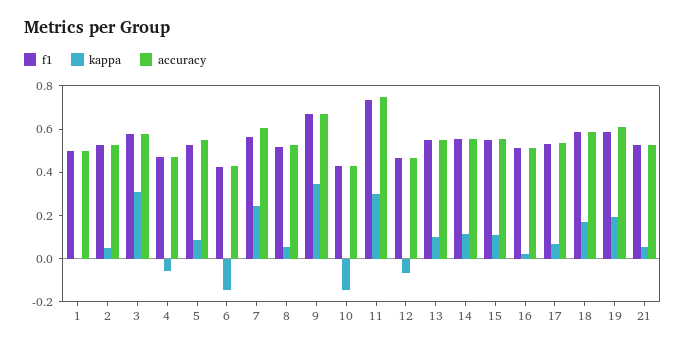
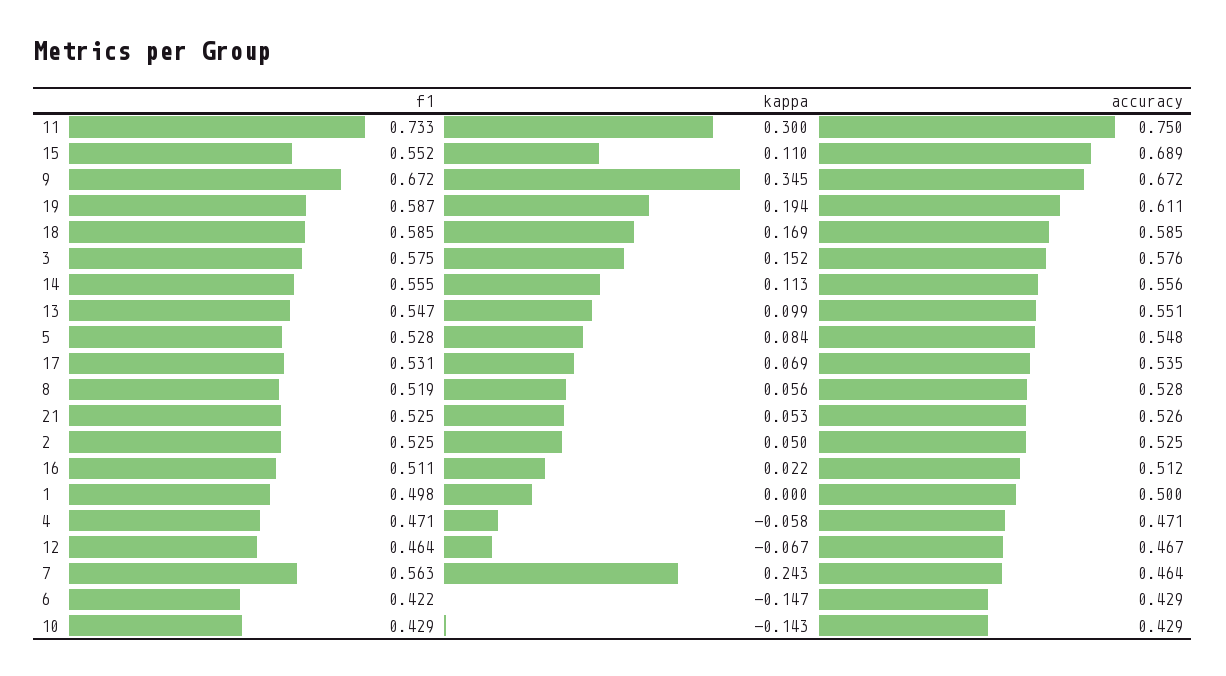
kappa, 3: 0.3 -> 0.152
accuracy, 7: 0.6 -> 0.464
accuracy, 15: 0.55 -> 0.689

